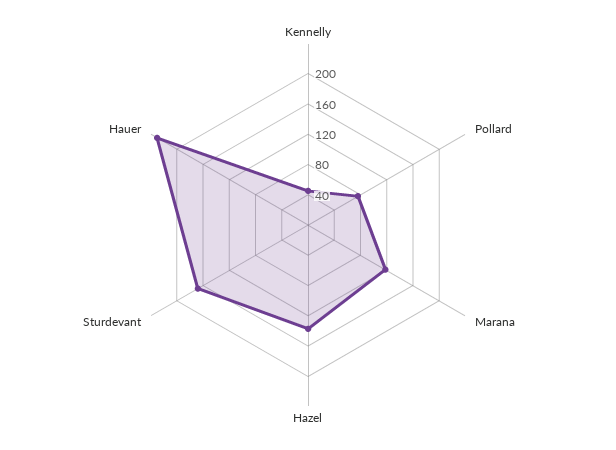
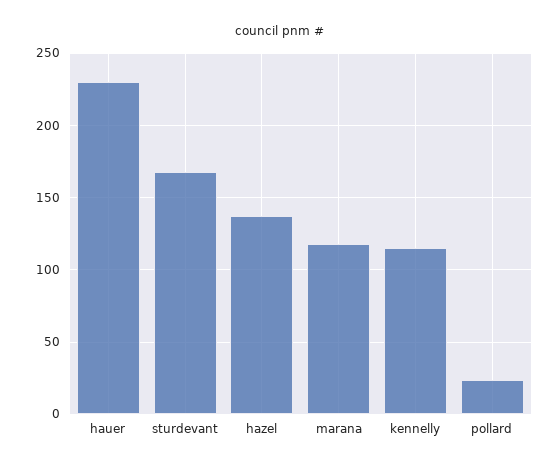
Kennelly: 40 -> 115
Pollard: 80 -> 25

